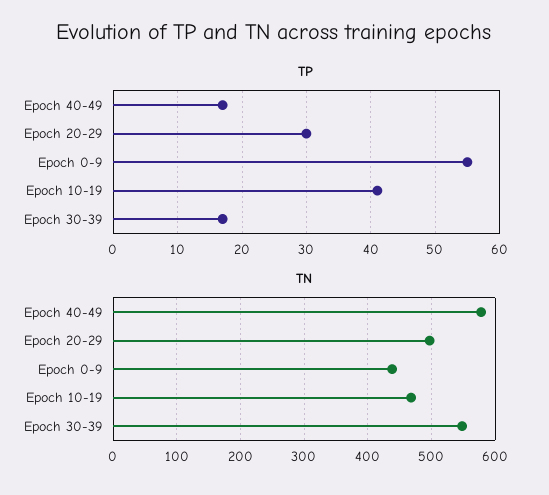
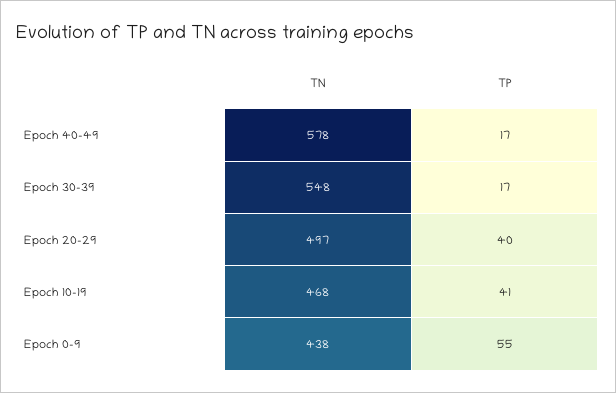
TP, Epoch 20-29: 30 -> 40

